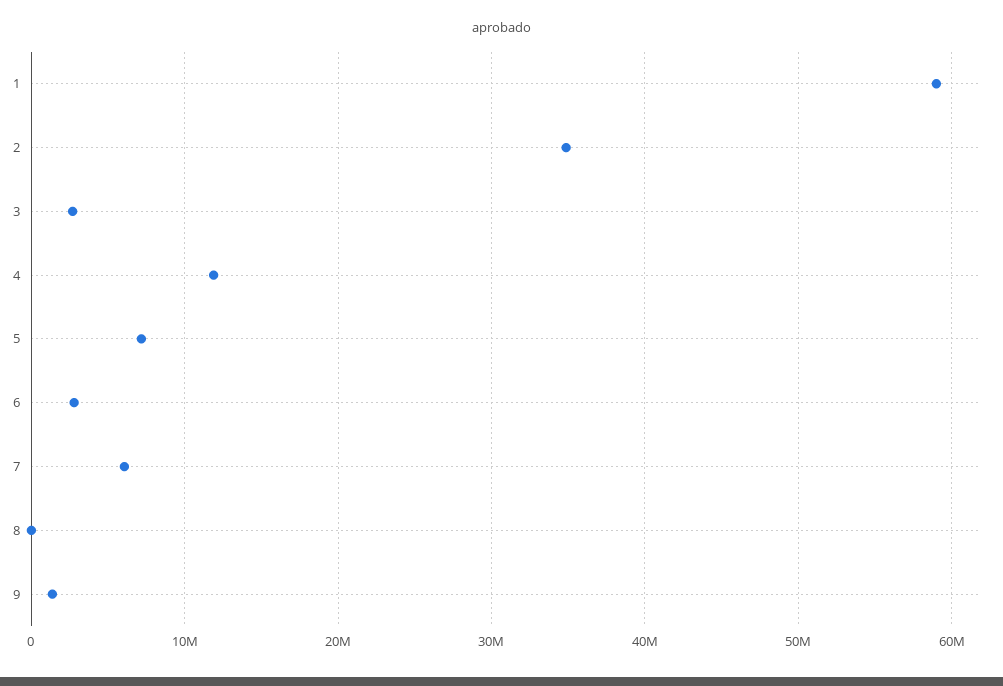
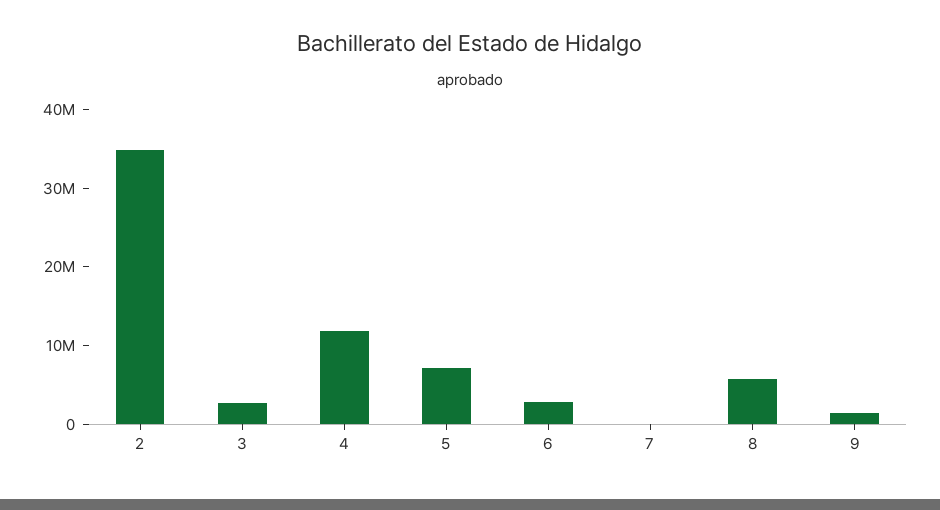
1: 59000000 -> none
7: 6000000 -> 0
8: 0 -> 6000000

